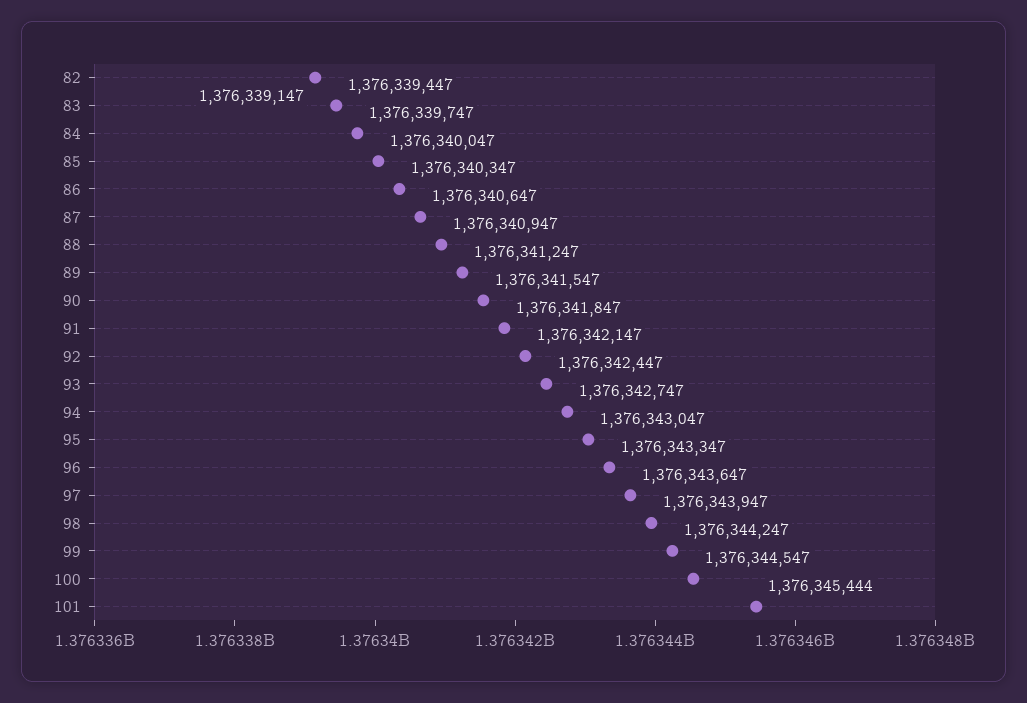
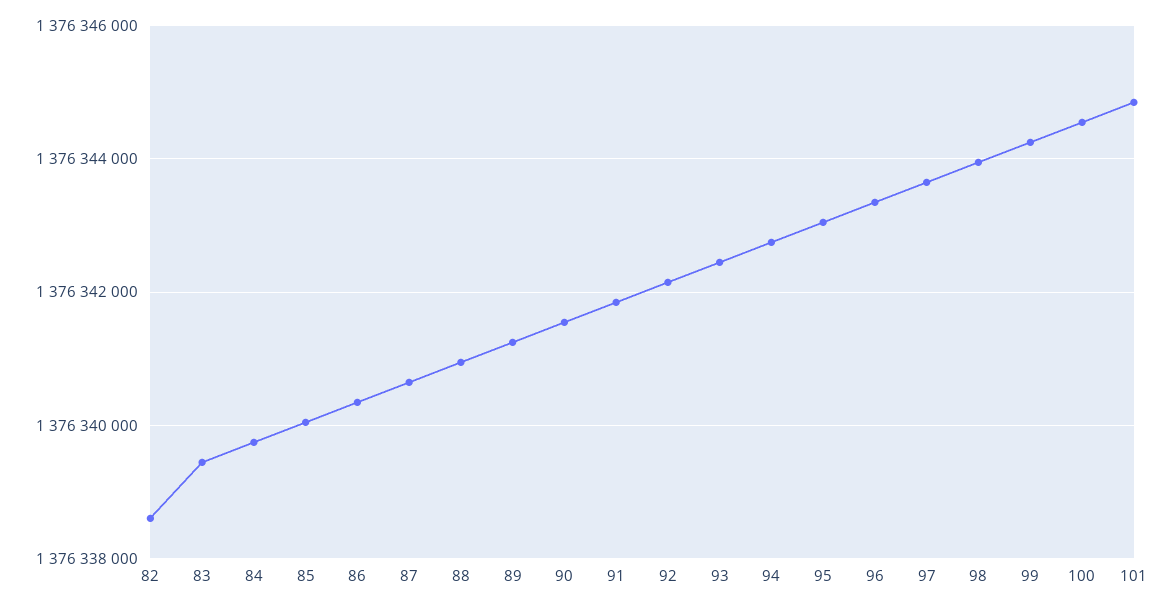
82: 1376339147 -> 1376338600
101: 1376345444 -> 1376344800

